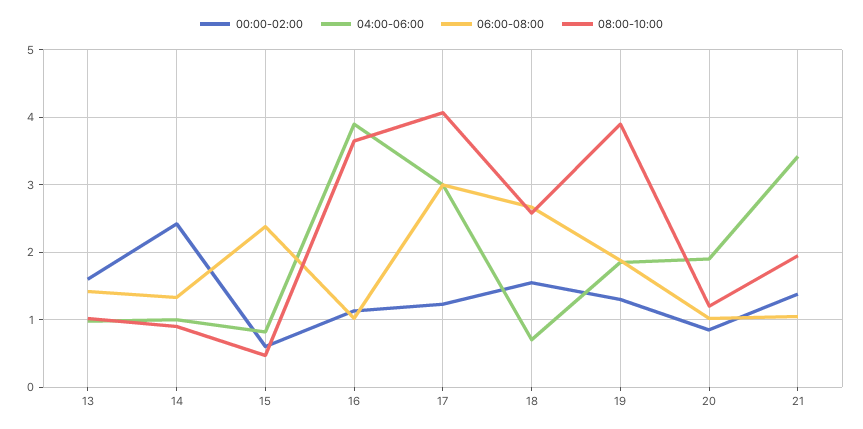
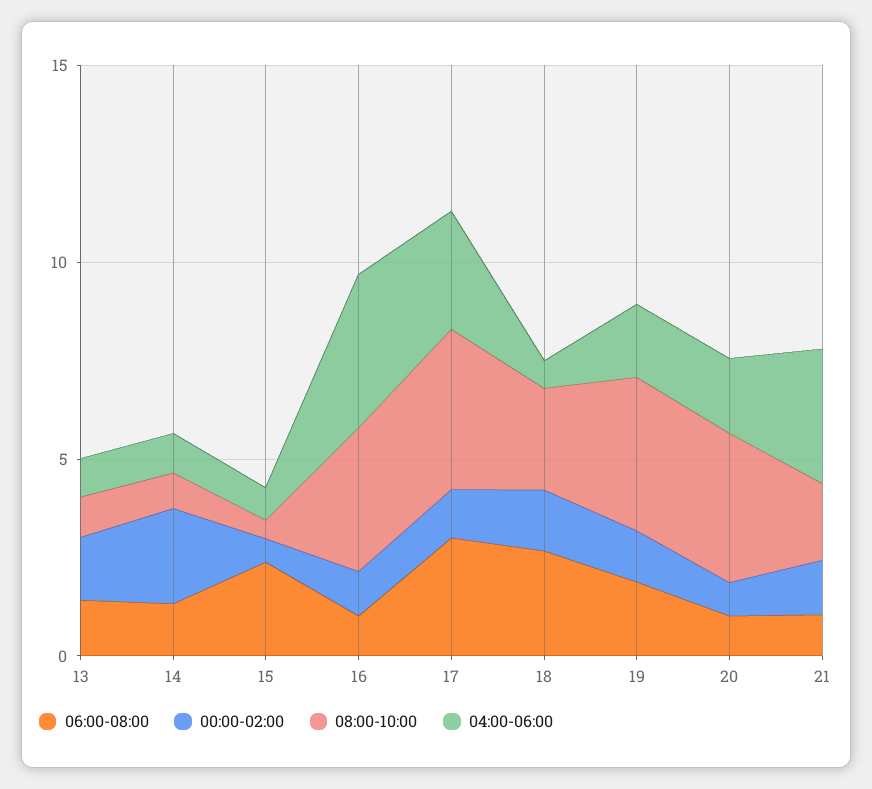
08:00-10:00, 20: 1.2 -> 4

